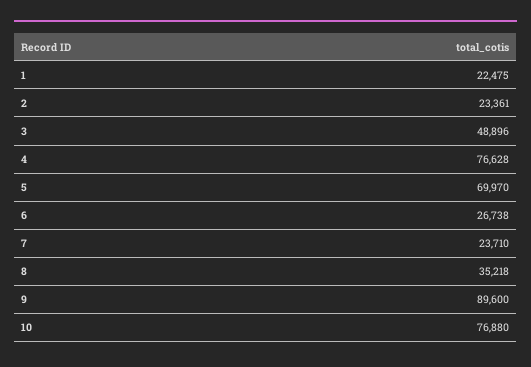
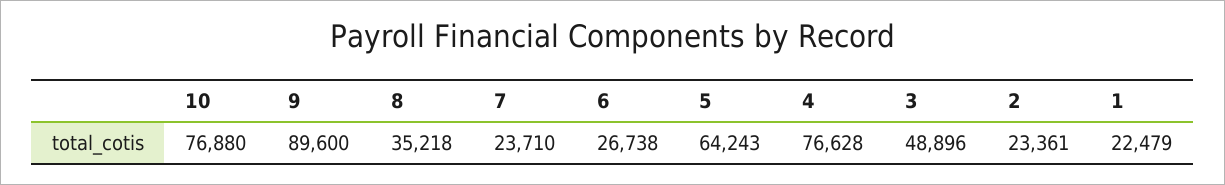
1: 22475 -> 22479
5: 69970 -> 64243

